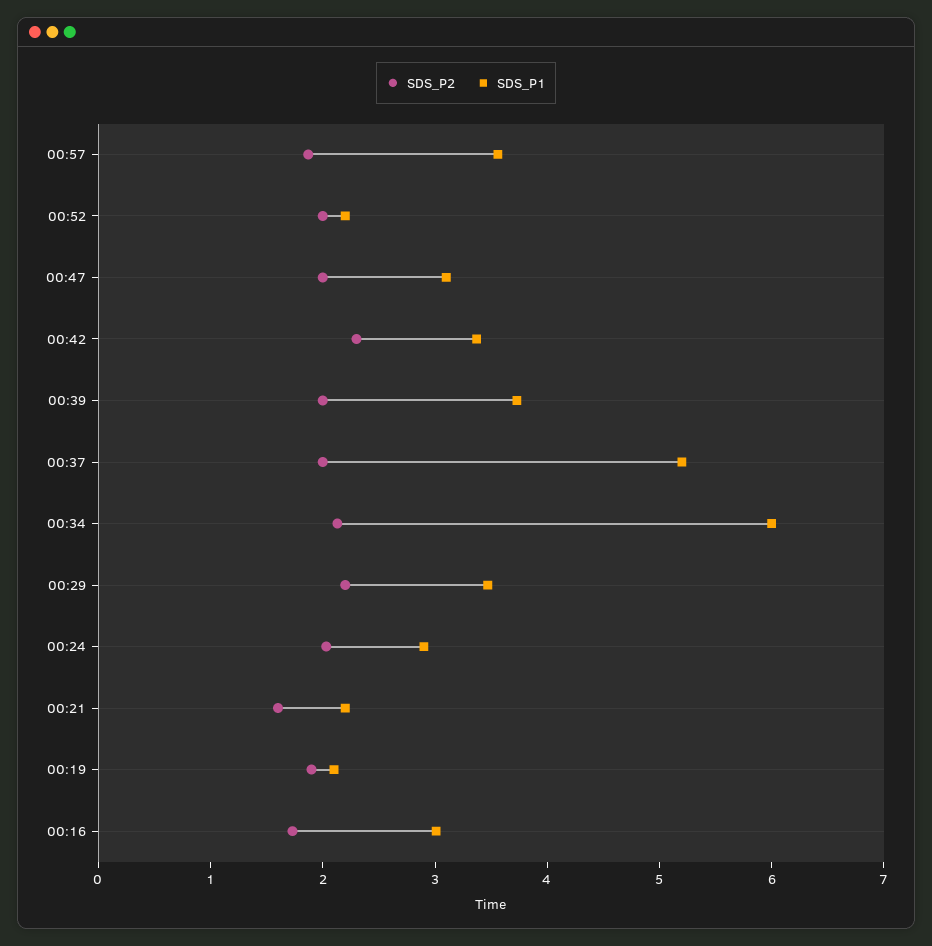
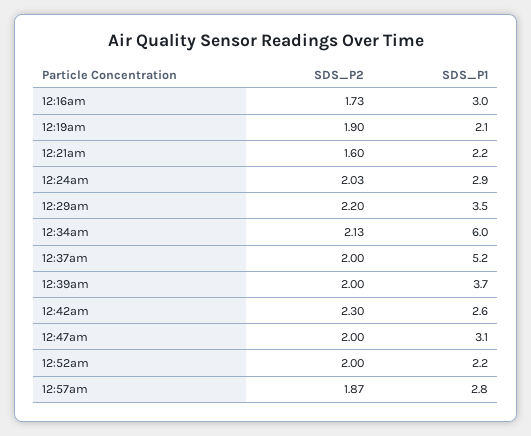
SDS_P1, 00:57: 3.6 -> 2.8
SDS_P1, 00:42: 3.4 -> 2.6

